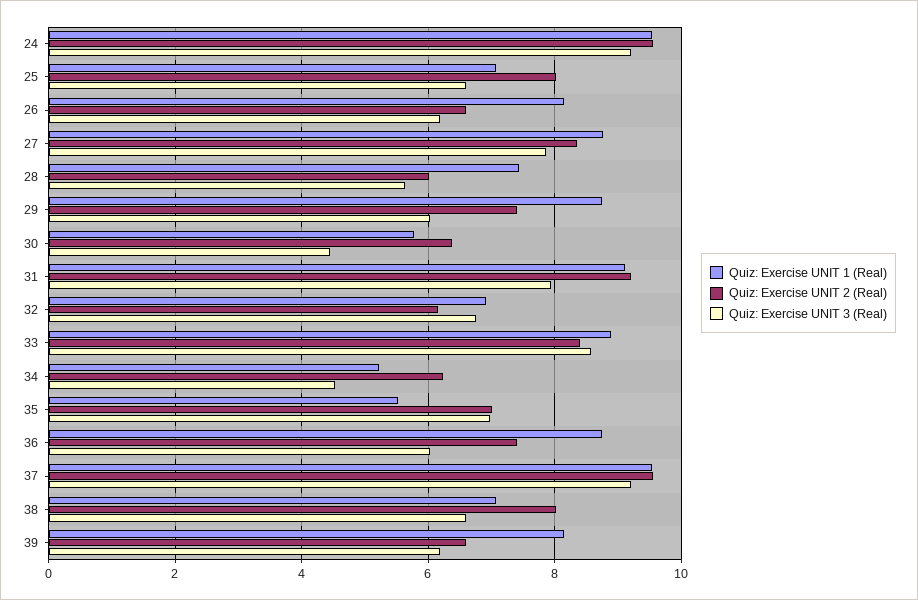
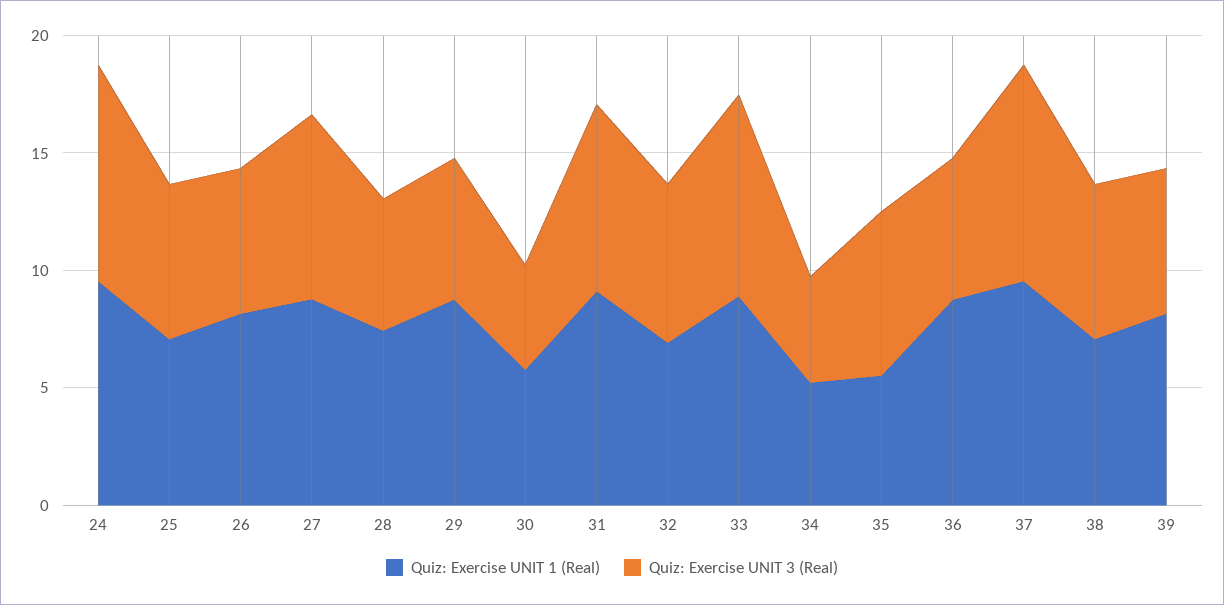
Quiz: Exercise UNIT 2 (Real), 24: 9.6 -> none
Quiz: Exercise UNIT 2 (Real), 25: 8 -> none
Quiz: Exercise UNIT 2 (Real), 26: 6.6 -> none
Quiz: Exercise UNIT 2 (Real), 27: 8.4 -> none
Quiz: Exercise UNIT 2 (Real), 28: 6 -> none
Quiz: Exercise UNIT 2 (Real), 29: 7.4 -> none
Quiz: Exercise UNIT 2 (Real), 30: 6.4 -> none
Quiz: Exercise UNIT 2 (Real), 31: 9.2 -> none
Quiz: Exercise UNIT 2 (Real), 32: 6.2 -> none
Quiz: Exercise UNIT 2 (Real), 33: 8.4 -> none
Quiz: Exercise UNIT 2 (Real), 34: 6.2 -> none
Quiz: Exercise UNIT 2 (Real), 35: 7 -> none
Quiz: Exercise UNIT 2 (Real), 36: 7.4 -> none
Quiz: Exercise UNIT 2 (Real), 37: 9.6 -> none
Quiz: Exercise UNIT 2 (Real), 38: 8 -> none
Quiz: Exercise UNIT 2 (Real), 39: 6.6 -> none

